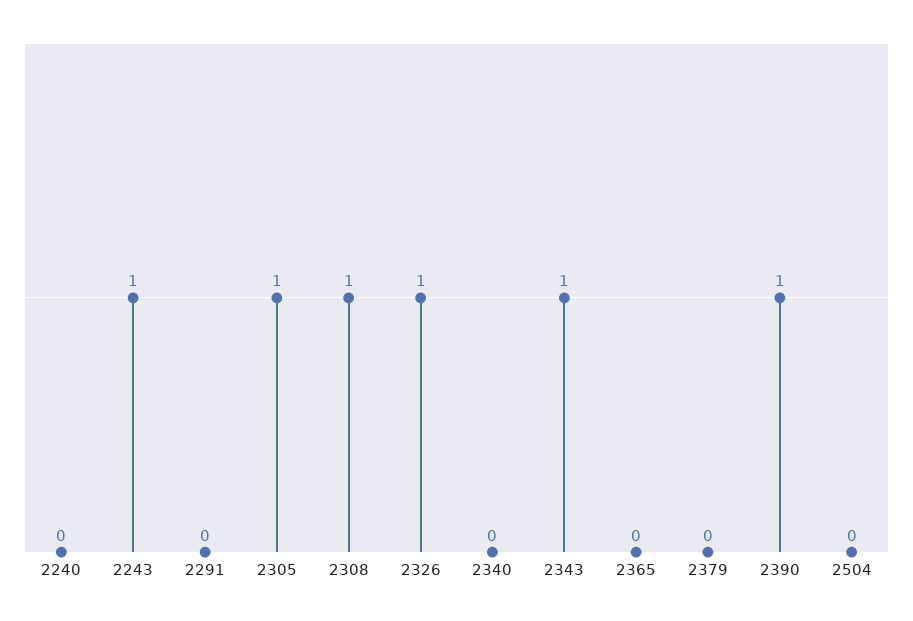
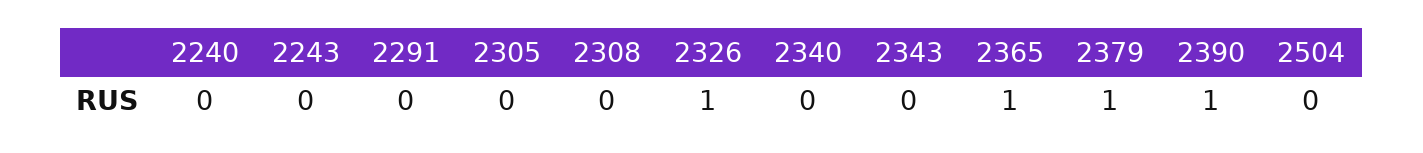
2243: 1 -> 0
2305: 1 -> 0
2308: 1 -> 0
2343: 1 -> 0
2365: 0 -> 1
2379: 0 -> 1

